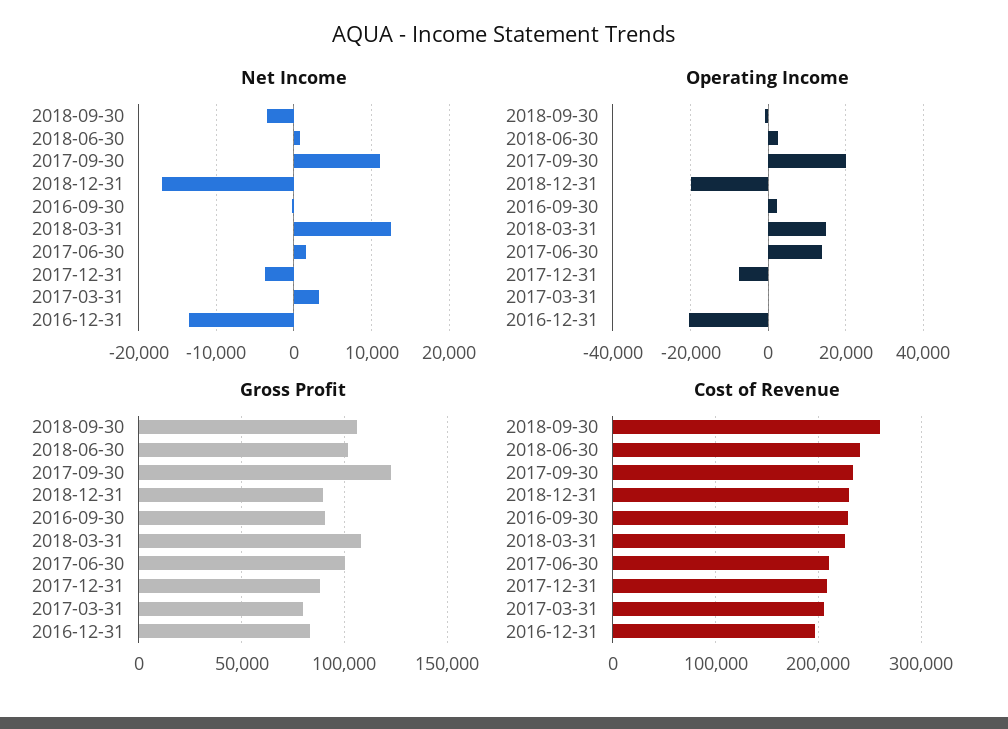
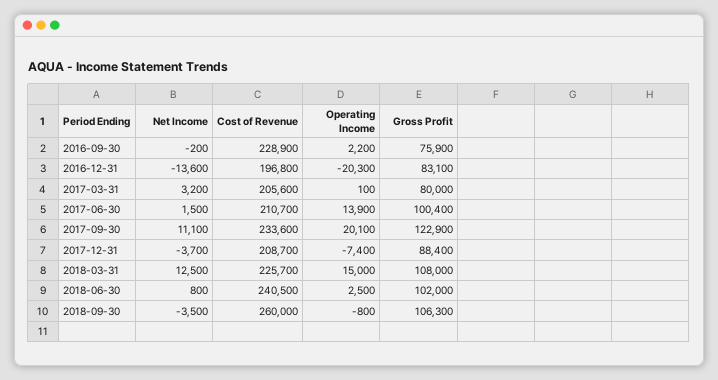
Net Income, 2018-12-31: -17000 -> none
Operating Income, 2018-12-31: -20000 -> none
Gross Profit, 2018-12-31: 90000 -> none
Gross Profit, 2016-09-30: 90000 -> 75900
Cost of Revenue, 2018-12-31: 230000 -> none

